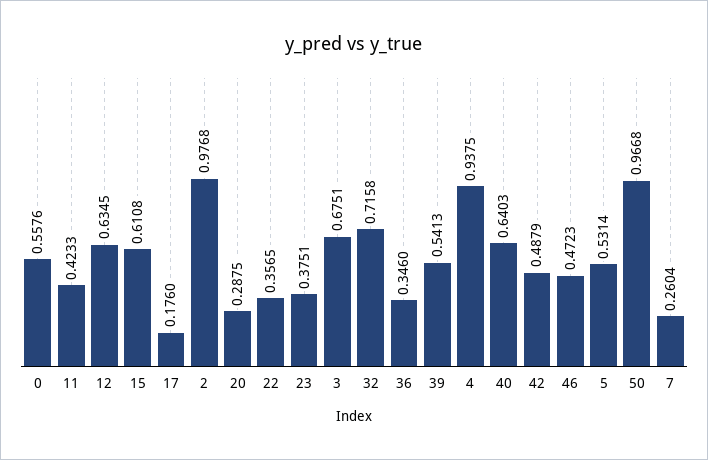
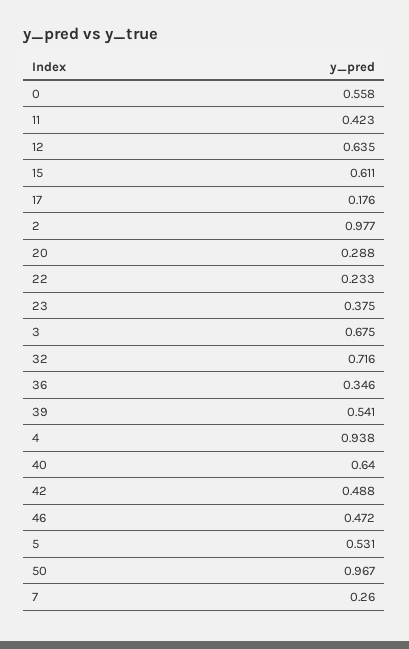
22: 0.3565 -> 0.233

